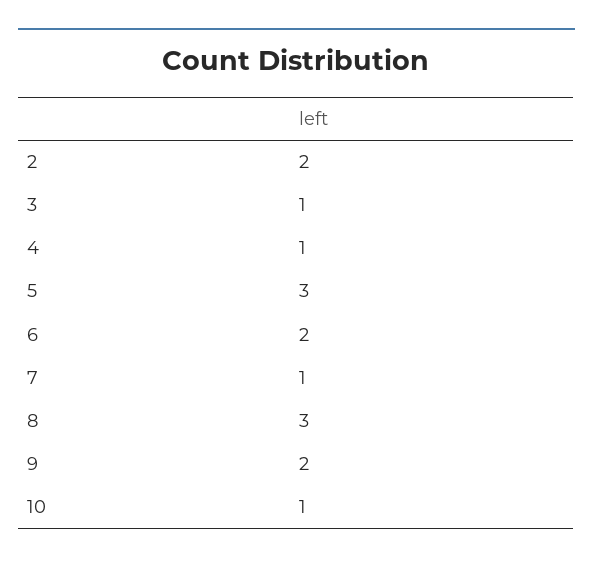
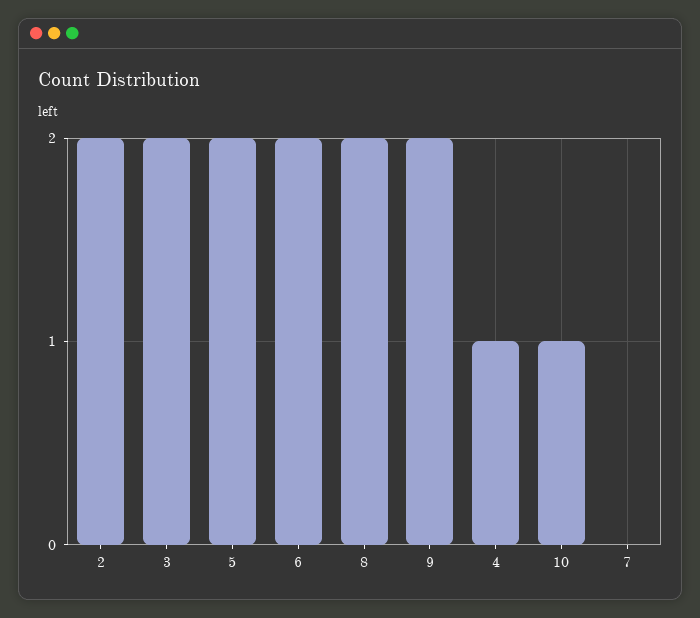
3: 1 -> 2
5: 3 -> 2
7: 1 -> 0
8: 3 -> 2

